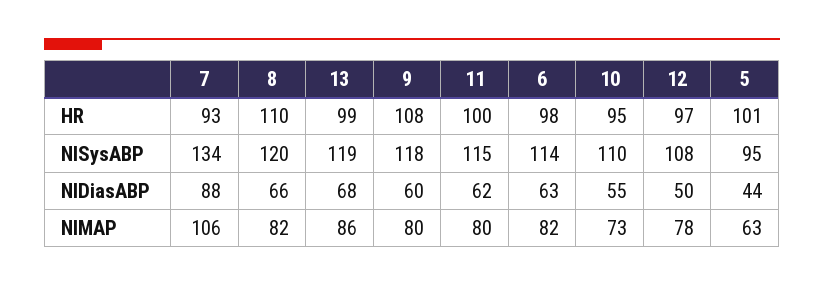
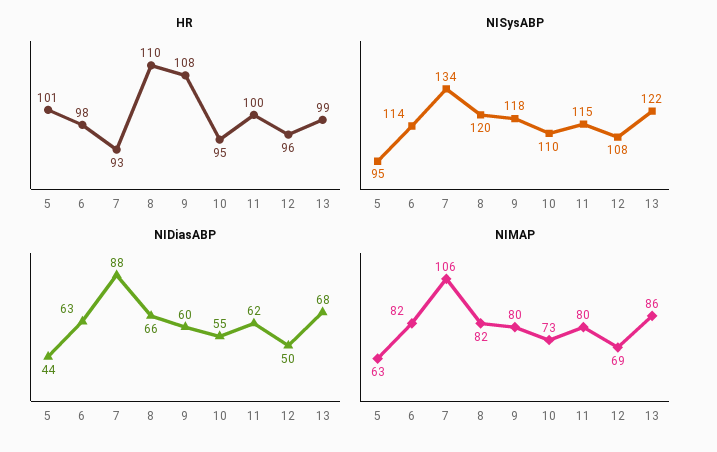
HR, 12: 97 -> 96
NISysABP, 13: 119 -> 122
NIMAP, 12: 78 -> 69

